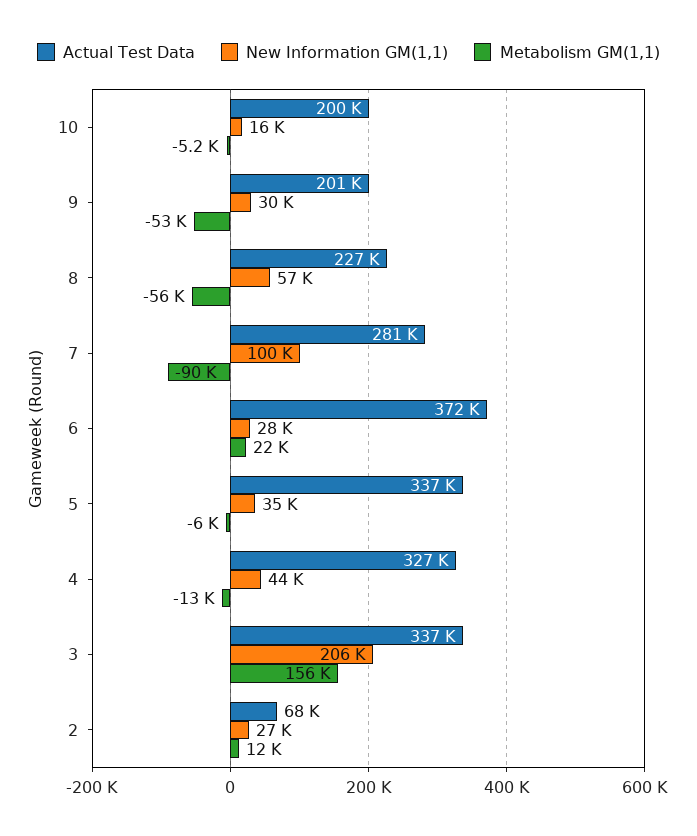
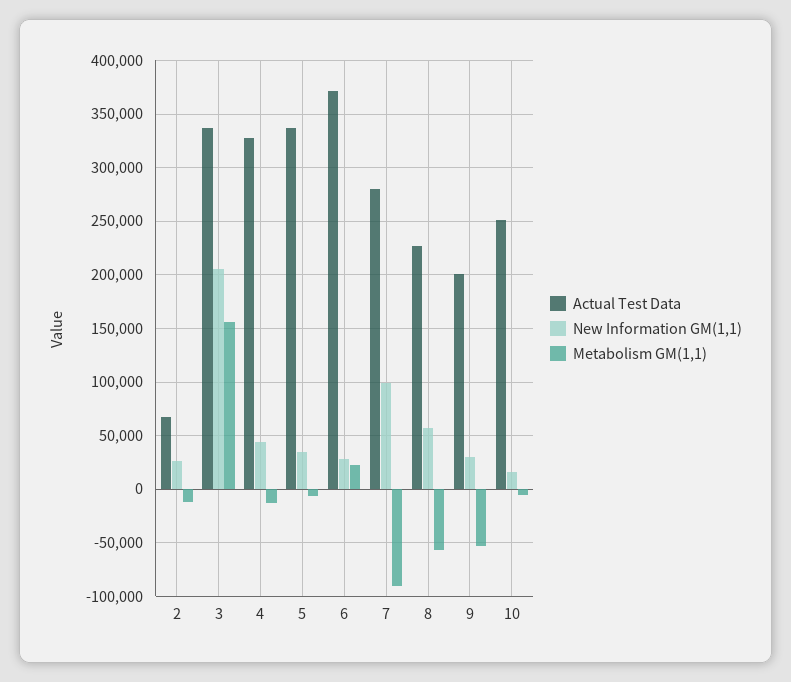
Actual Test Data, 10: 200000 -> 250000
Metabolism GM(1,1), 2: 12000 -> -10000

